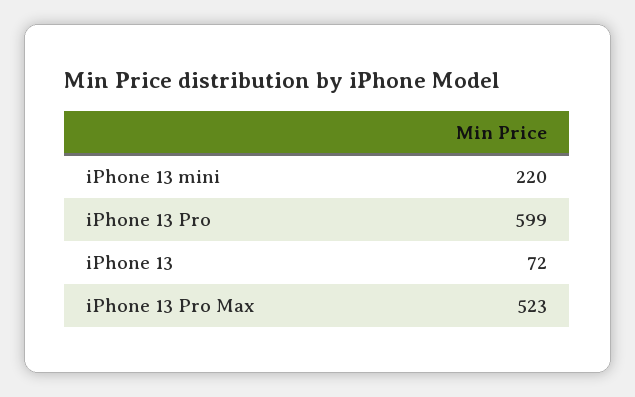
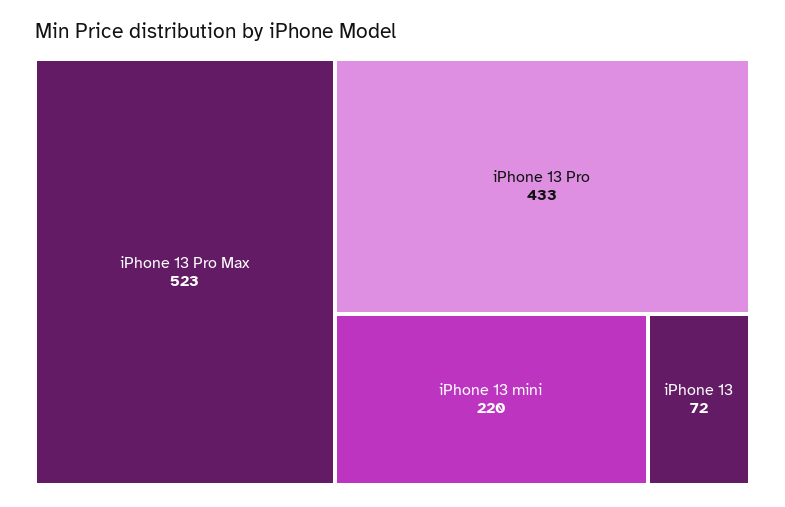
iPhone 13 Pro: 599 -> 433

